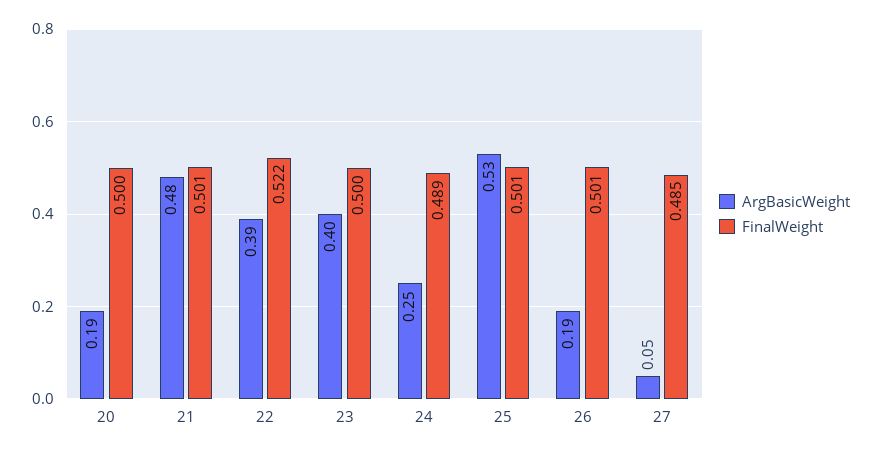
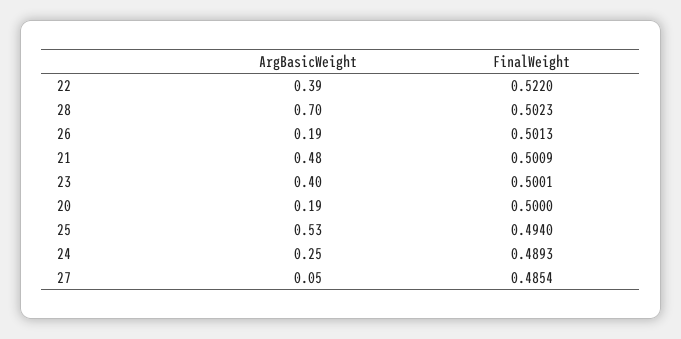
FinalWeight, 25: 0.501 -> 0.494
ArgBasicWeight, 28: none -> 0.7
FinalWeight, 28: none -> 0.5023

